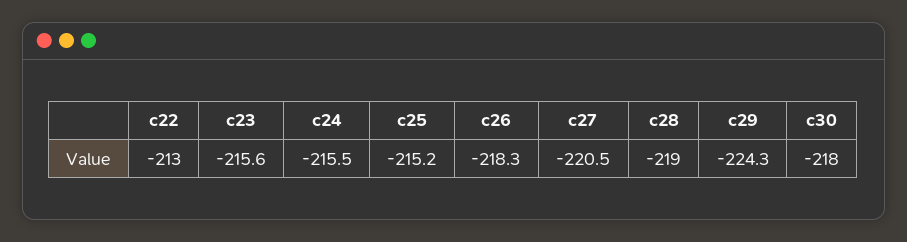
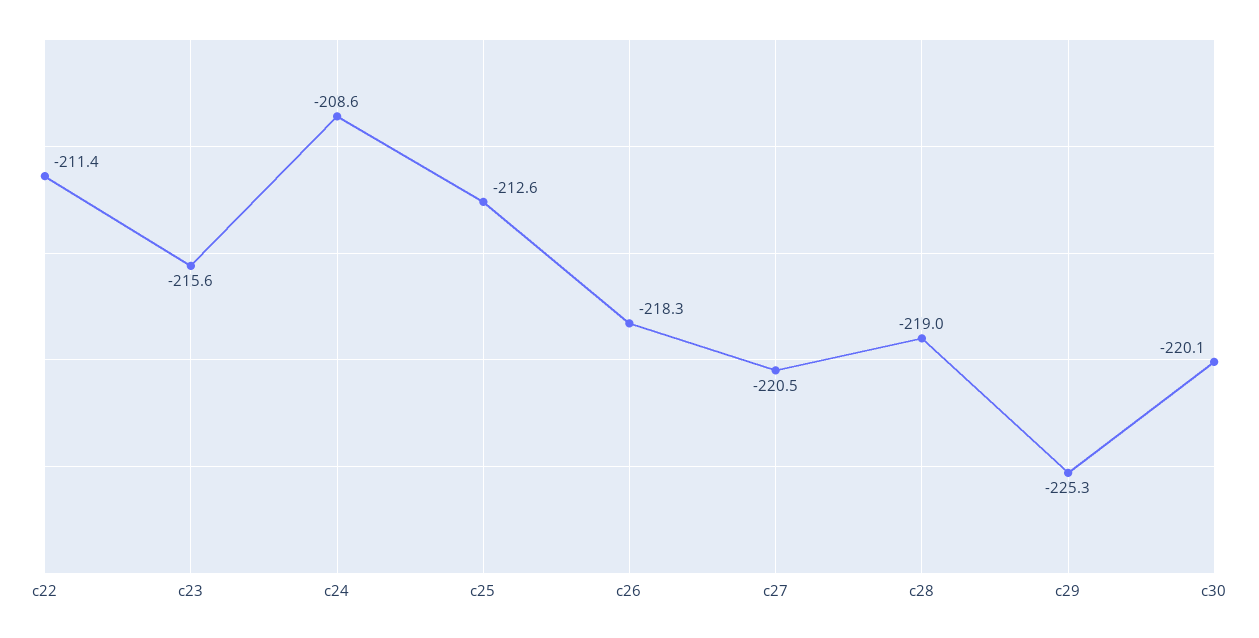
c22: -213 -> -211.4
c24: -215.5 -> -208.6
c25: -215.2 -> -212.6
c29: -224.3 -> -225.3
c30: -218 -> -220.1

